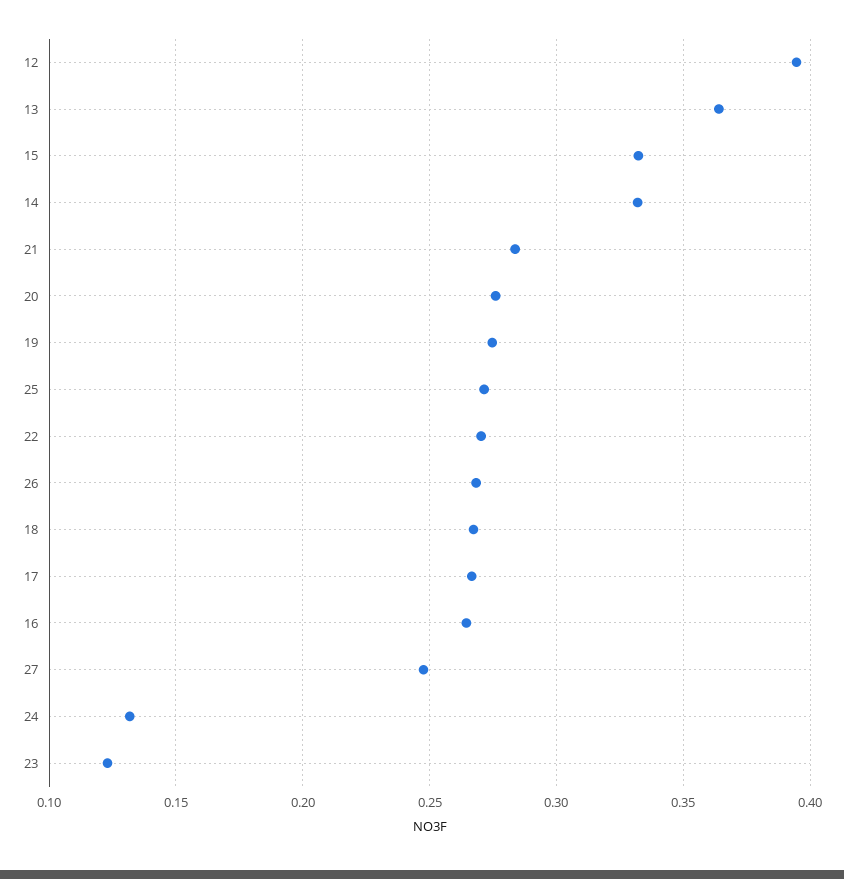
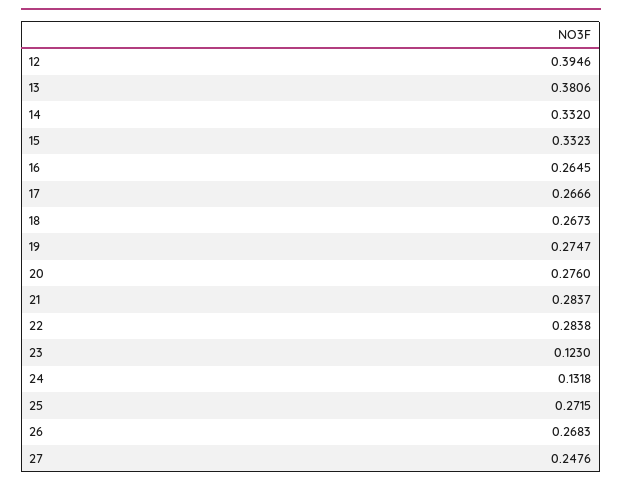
13: 0.365 -> 0.3806
22: 0.27 -> 0.2838

